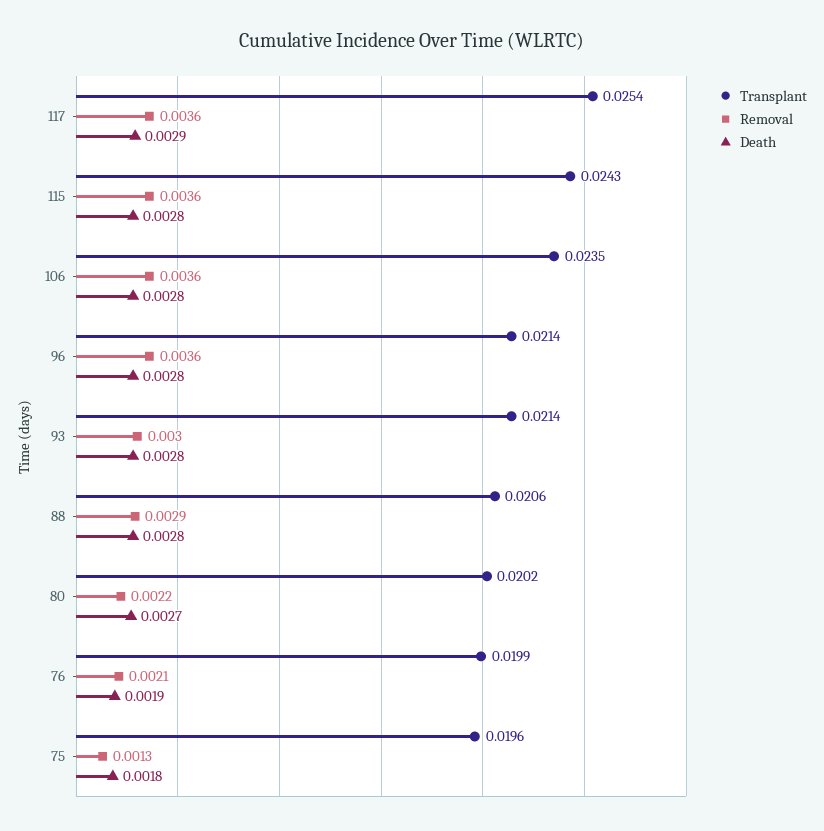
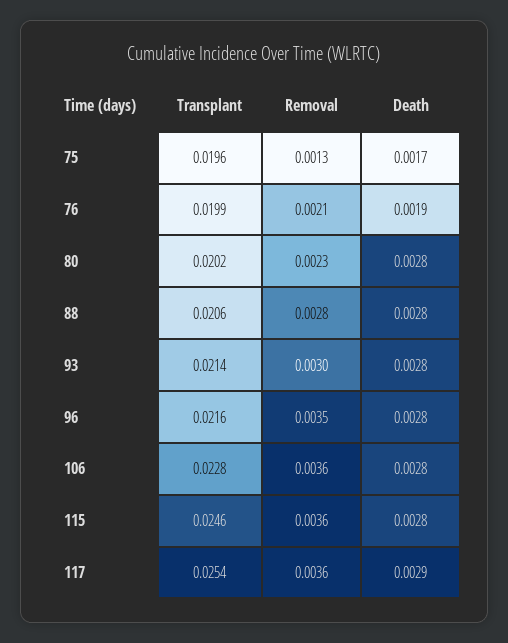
Transplant, 115: 0.0243 -> 0.0246
Transplant, 106: 0.0235 -> 0.0228
Transplant, 96: 0.0214 -> 0.0216
Removal, 96: 0.0036 -> 0.0035
Removal, 88: 0.0029 -> 0.0028
Removal, 80: 0.0022 -> 0.0023
Death, 80: 0.0027 -> 0.0028
Death, 75: 0.0018 -> 0.0017

